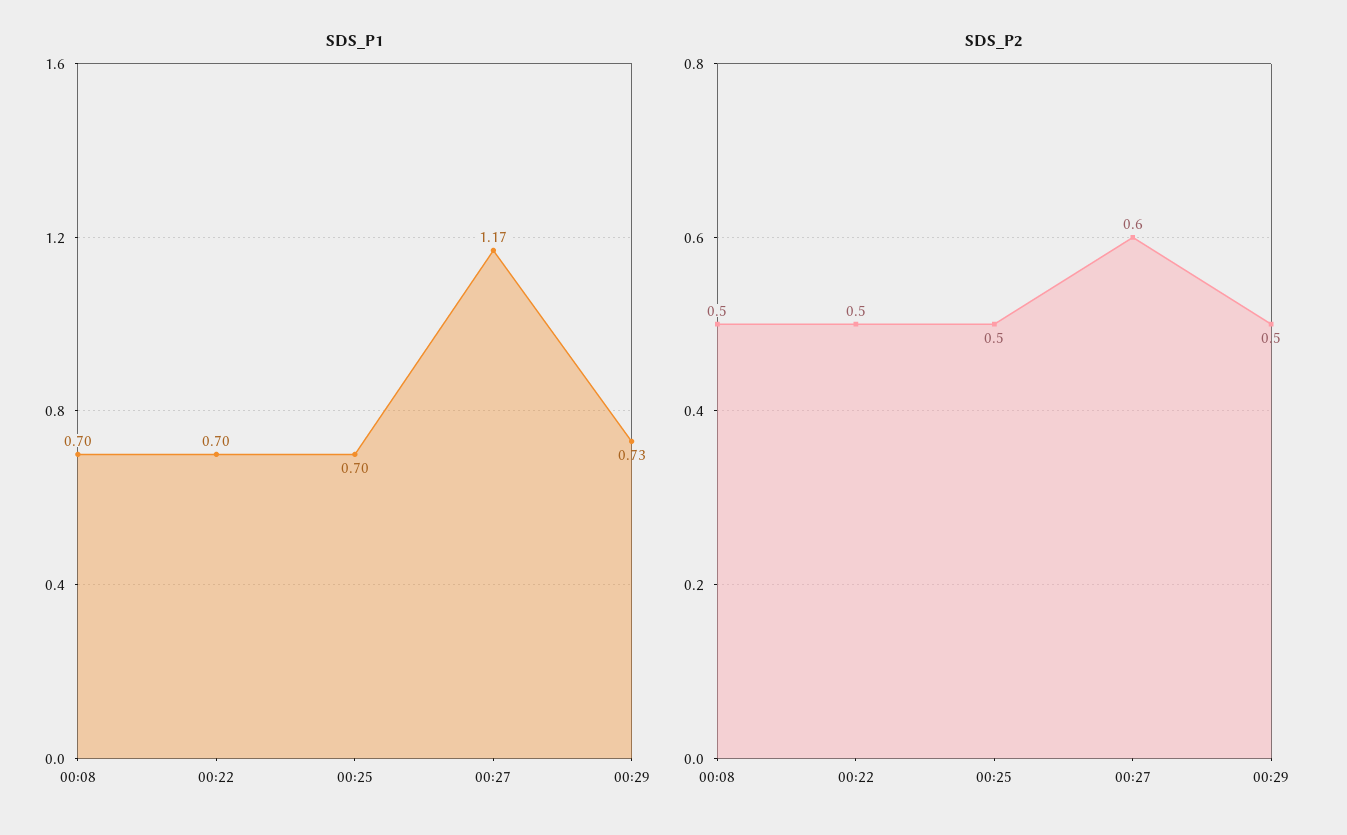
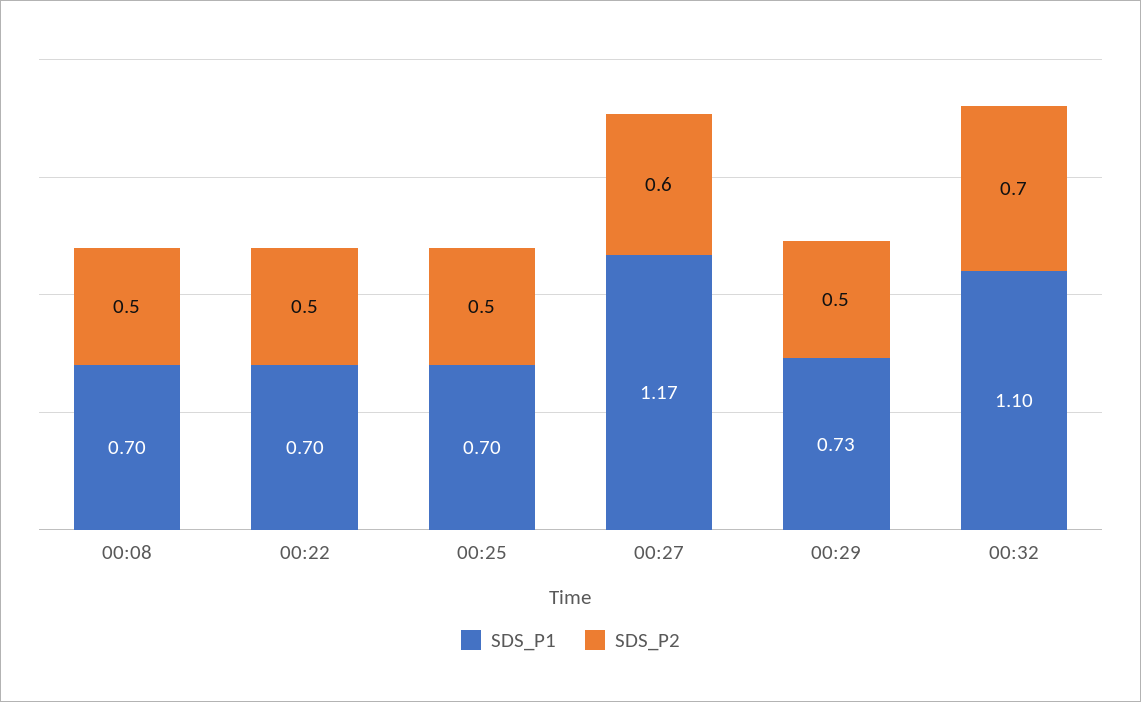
SDS_P1, 00:32: none -> 1.1
SDS_P2, 00:32: none -> 0.7

